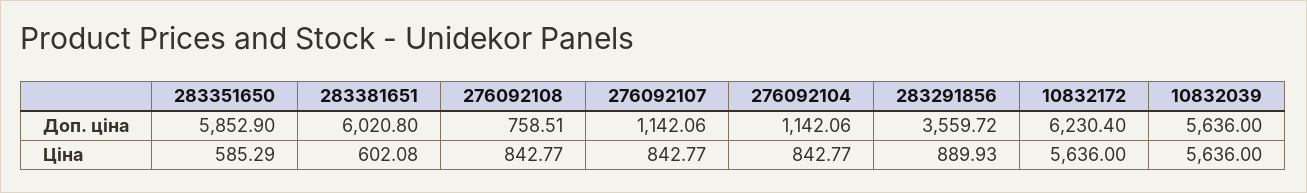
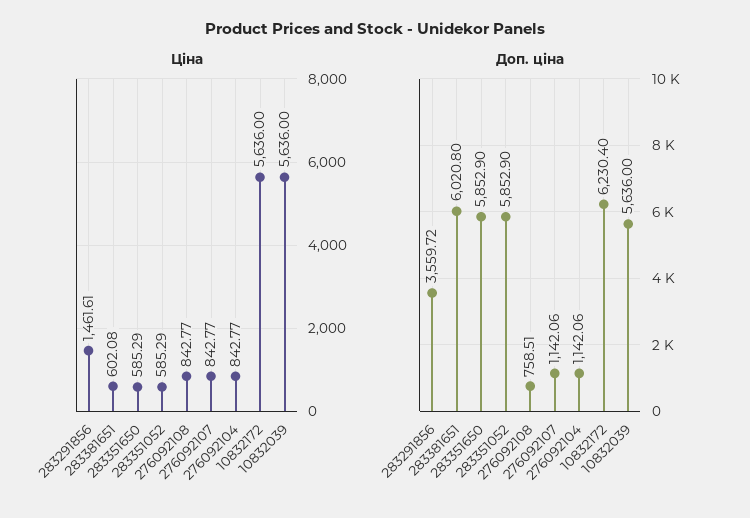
Ціна, 283291856: 889.93 -> 1461.61
Ціна, 283351052: none -> 585.29
Доп. ціна, 283351052: none -> 5852.9

